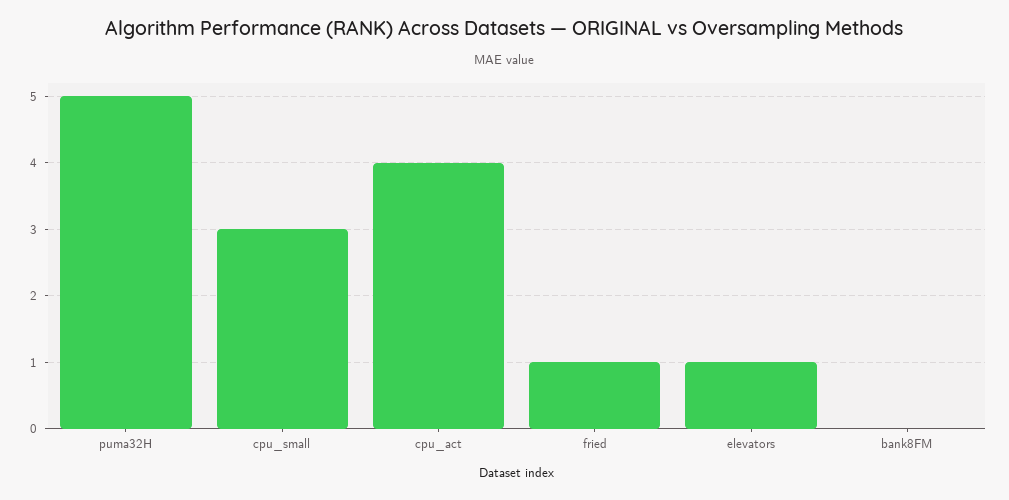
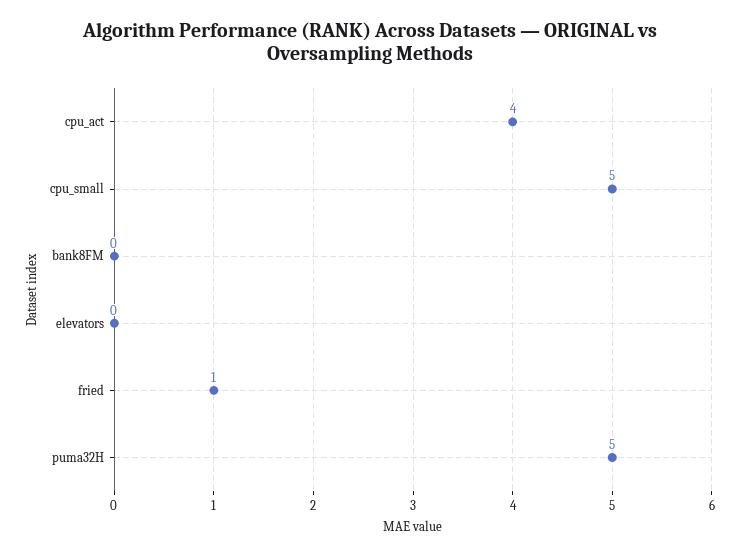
cpu_small: 3 -> 5
elevators: 1 -> 0

